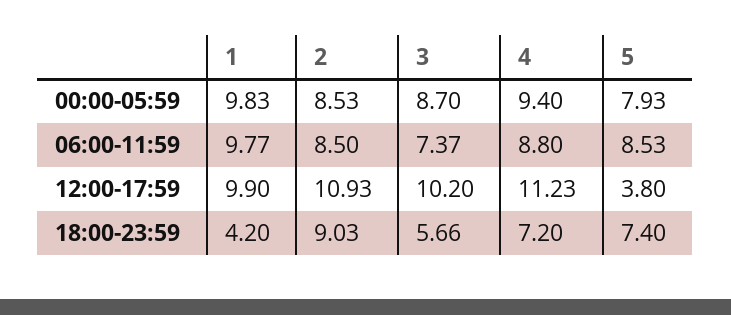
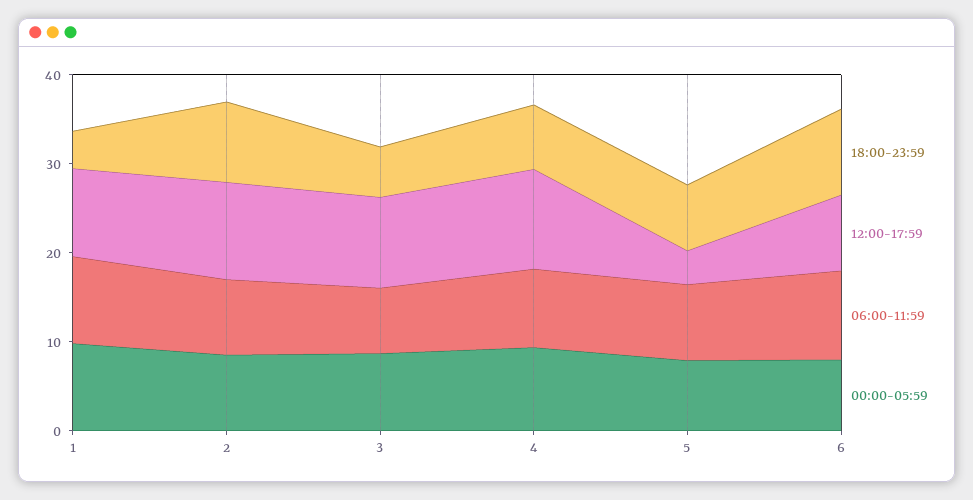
18:00-23:59, 6: none -> 10
12:00-17:59, 6: none -> 8
06:00-11:59, 6: none -> 10
00:00-05:59, 6: none -> 8

